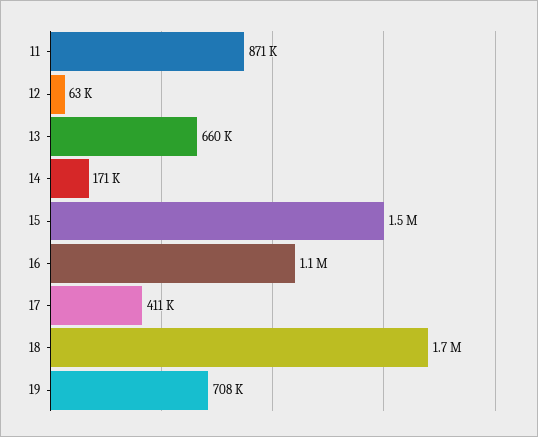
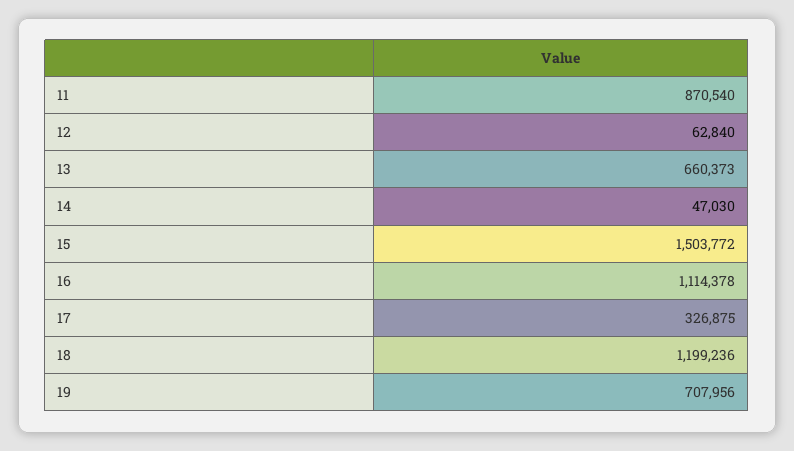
14: 171000 -> 47030
17: 411000 -> 326875
18: 1700000 -> 1199236

